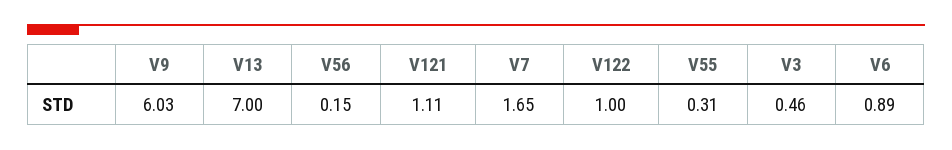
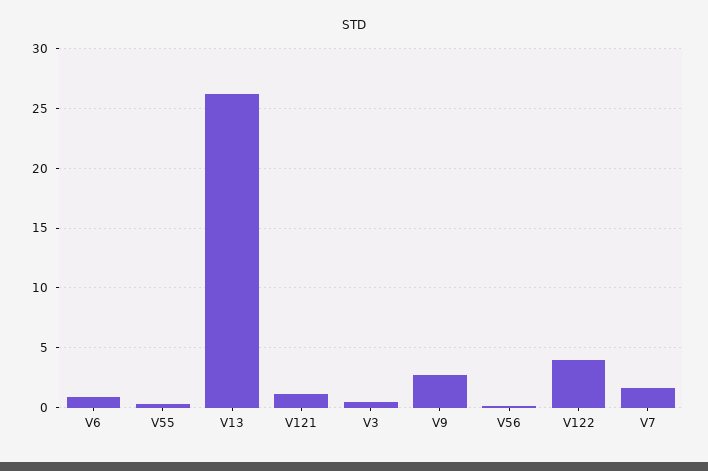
V9: 6.03 -> 3
V13: 7 -> 26
V122: 1 -> 4

